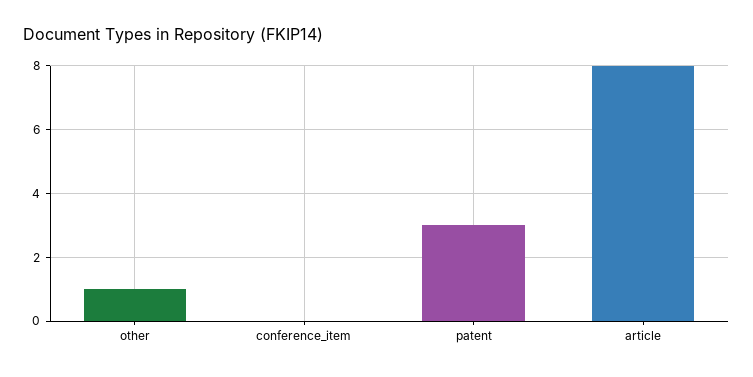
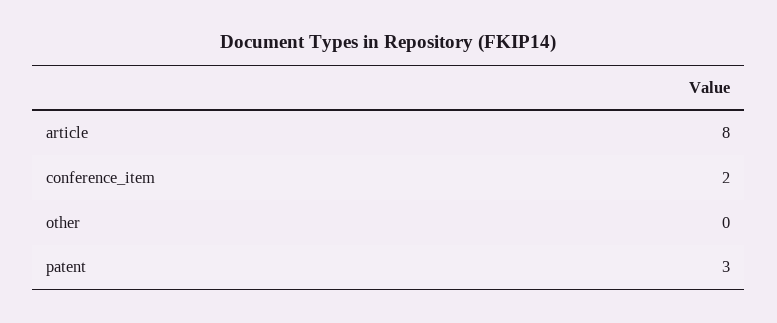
other: 1 -> 0
conference_item: 0 -> 2

